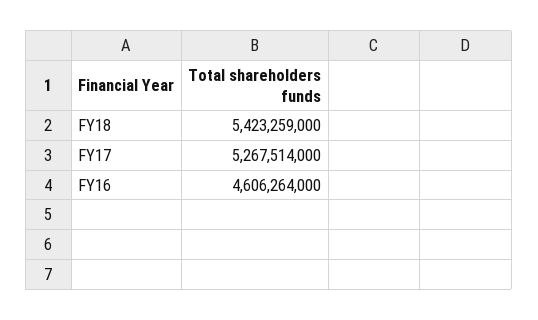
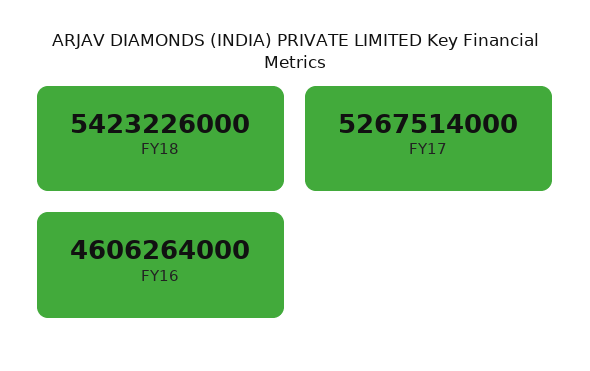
FY18: 5423259000 -> 5423226000

